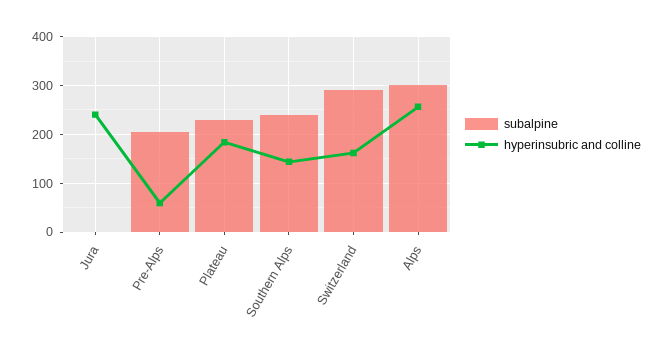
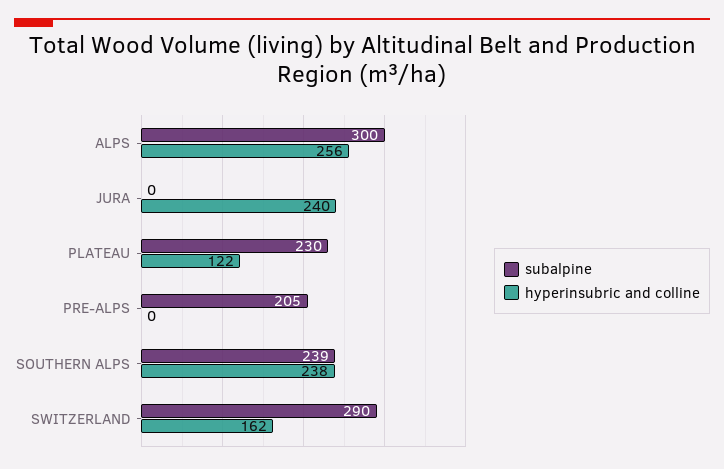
hyperinsubric and colline, Pre-Alps: 60 -> 0
hyperinsubric and colline, Plateau: 180 -> 122
hyperinsubric and colline, Southern Alps: 140 -> 238

